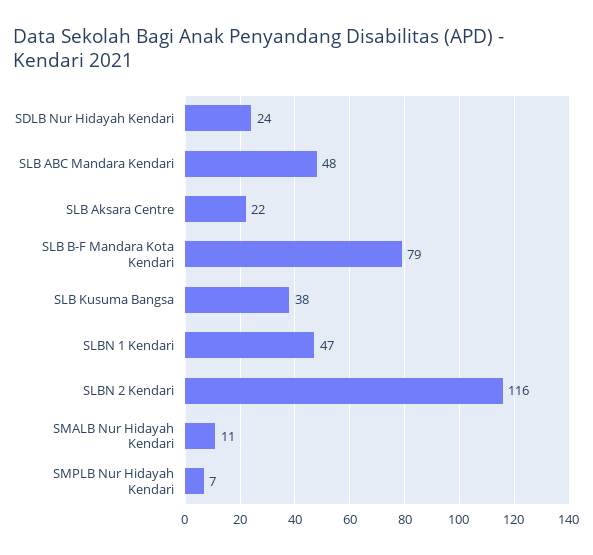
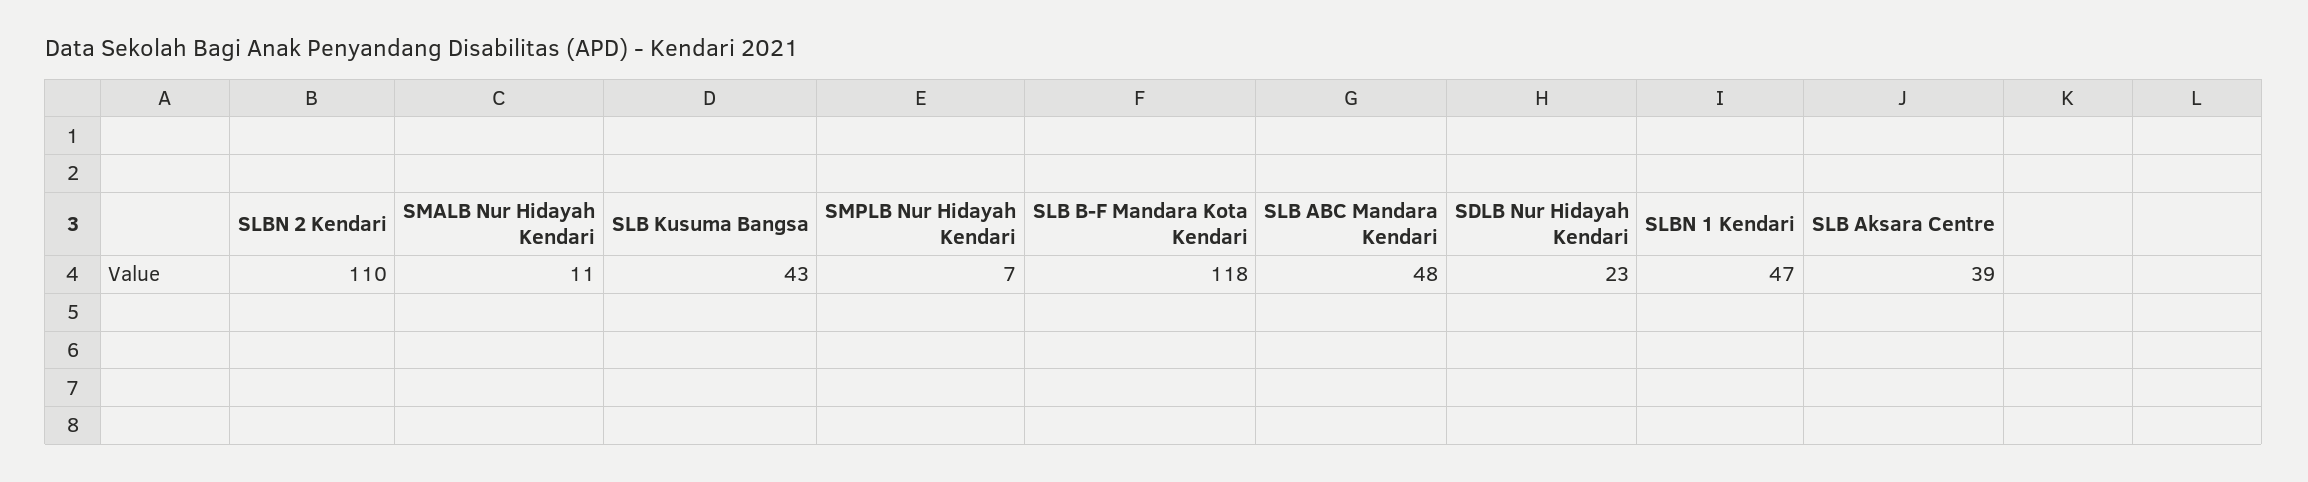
SDLB Nur Hidayah Kendari: 24 -> 23
SLB Aksara Centre: 22 -> 39
SLB B-F Mandara Kota Kendari: 79 -> 118
SLB Kusuma Bangsa: 38 -> 43
SLBN 2 Kendari: 116 -> 110

